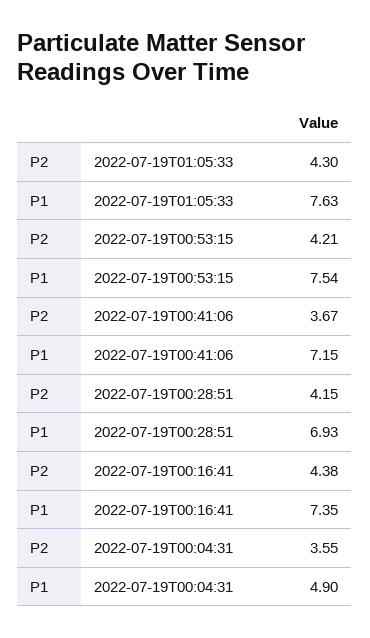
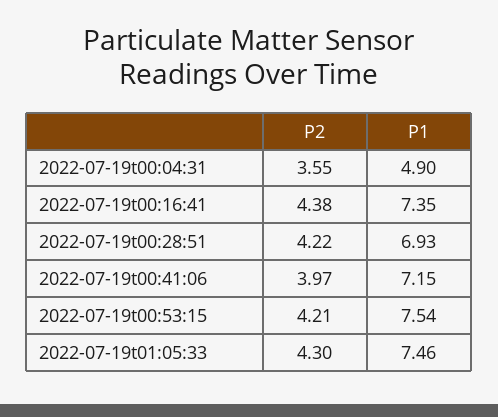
P1, 2022-07-19T01:05:33: 7.63 -> 7.46
P2, 2022-07-19T00:41:06: 3.67 -> 3.97
P2, 2022-07-19T00:28:51: 4.15 -> 4.22

